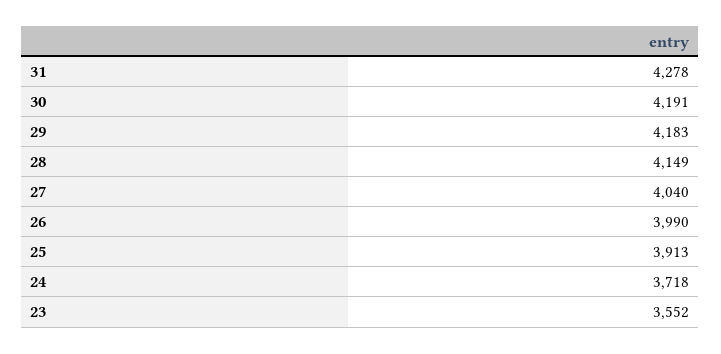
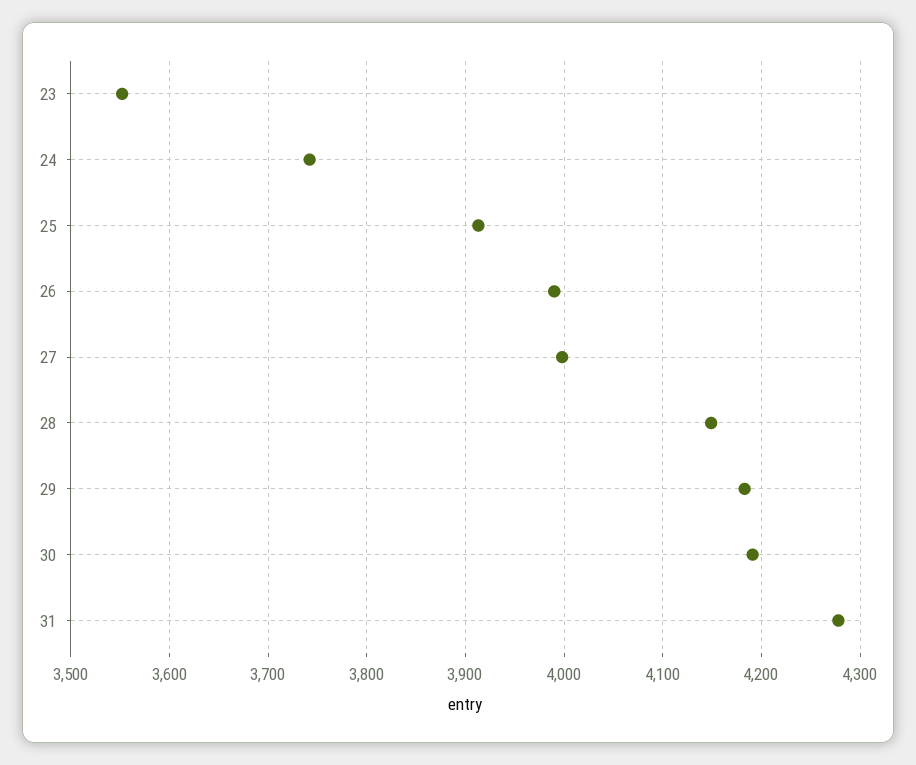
27: 4040 -> 4000
24: 3718 -> 3740

